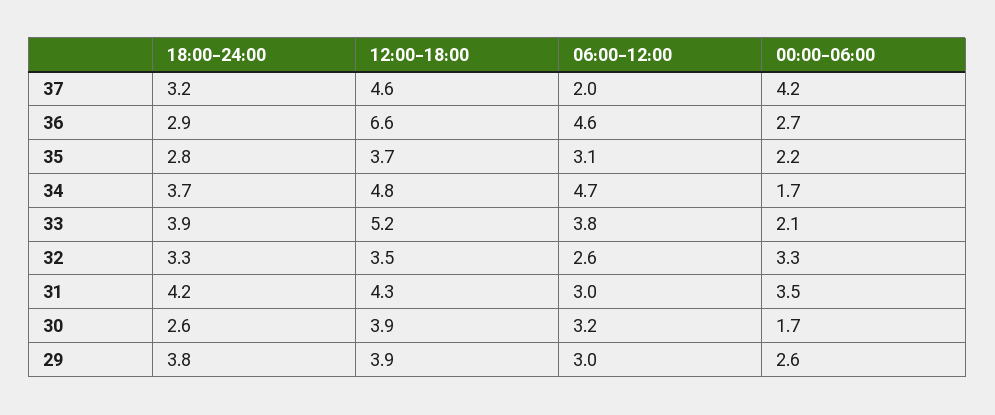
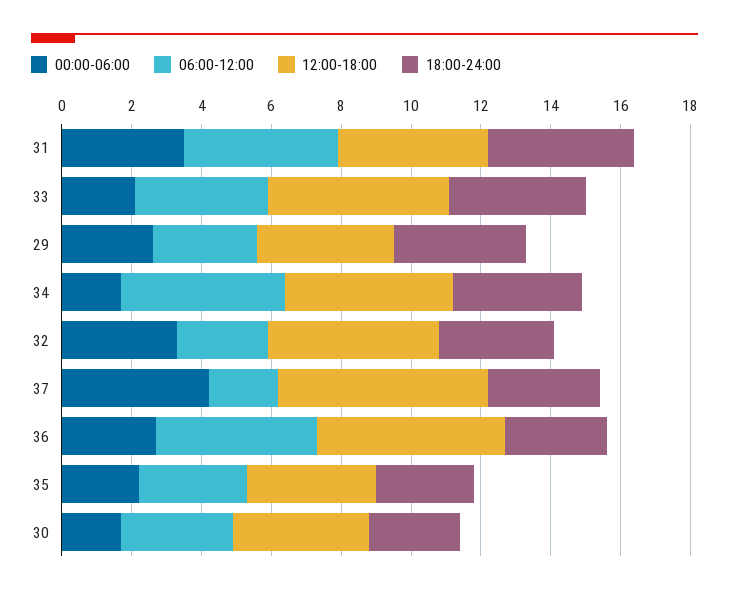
12:00-18:00, 37: 4.6 -> 6
12:00-18:00, 36: 6.6 -> 5.5
12:00-18:00, 32: 3.5 -> 5
06:00-12:00, 31: 3 -> 4.5

